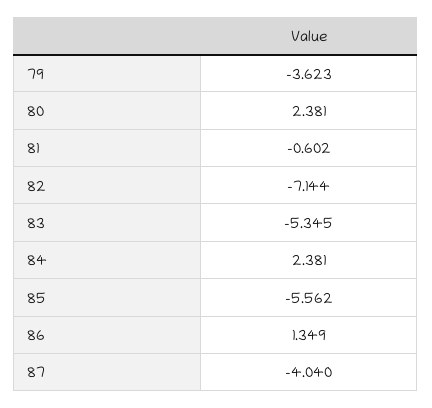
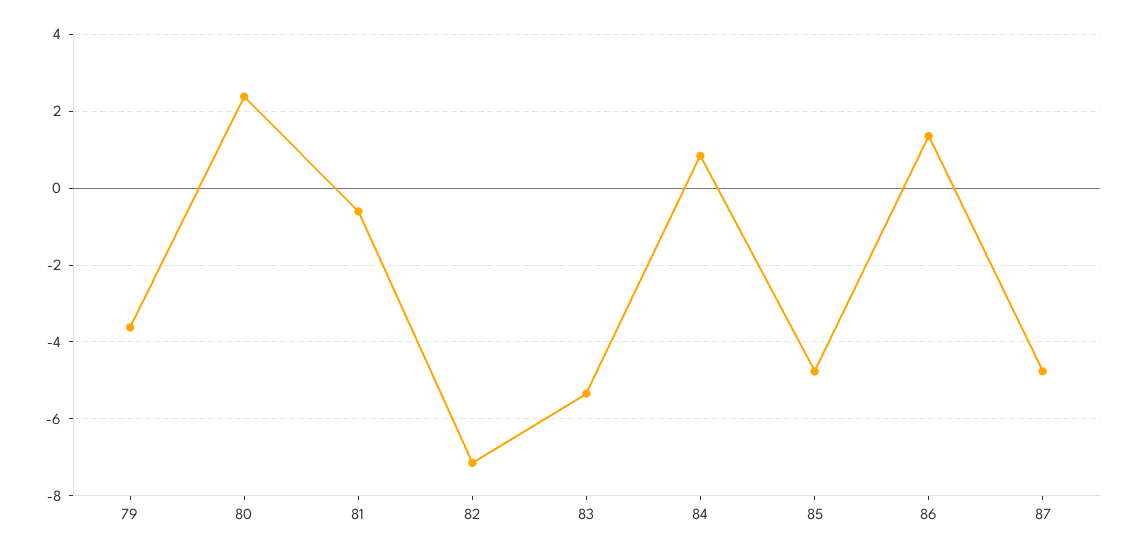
84: 2.381 -> 0.8
85: -5.562 -> -4.8
87: -4.04 -> -4.8

